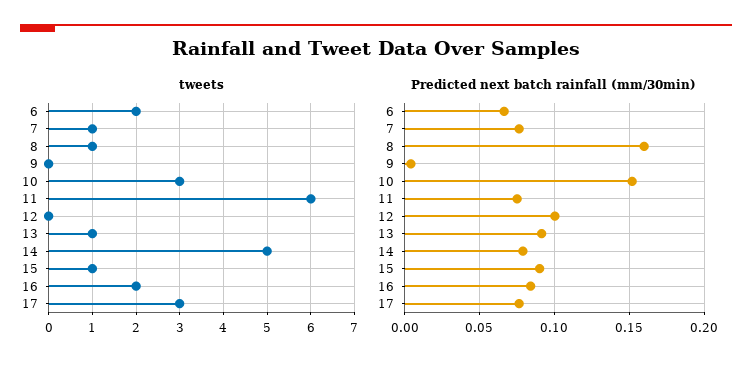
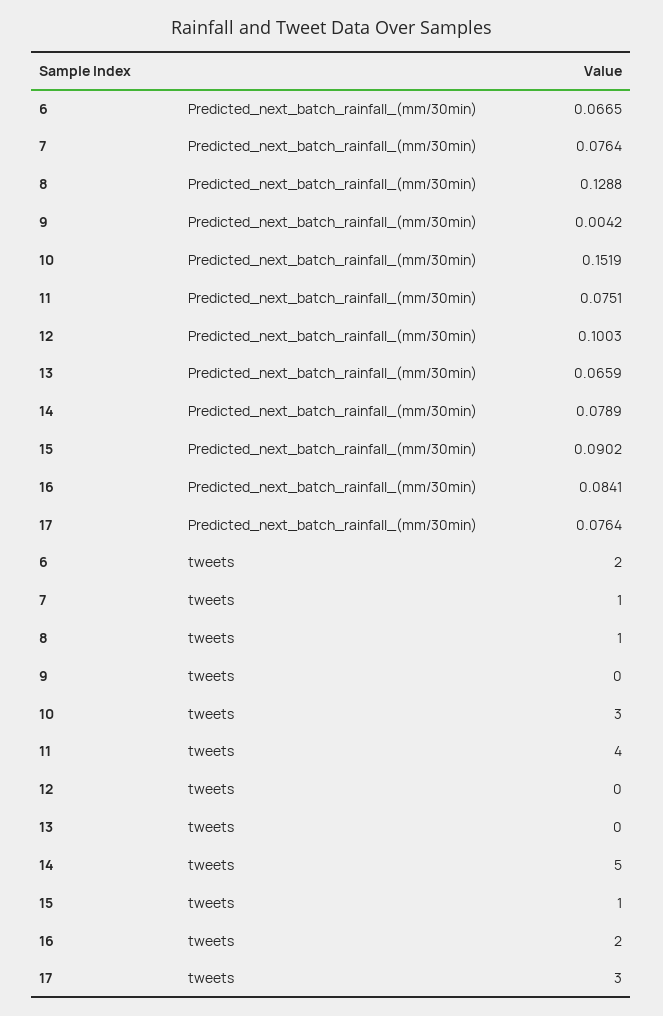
tweets, 11: 6 -> 4
tweets, 13: 1 -> 0
Predicted next batch rainfall (mm/30min), 8: 0.16 -> 0.1288
Predicted next batch rainfall (mm/30min), 13: 0.09 -> 0.0659

